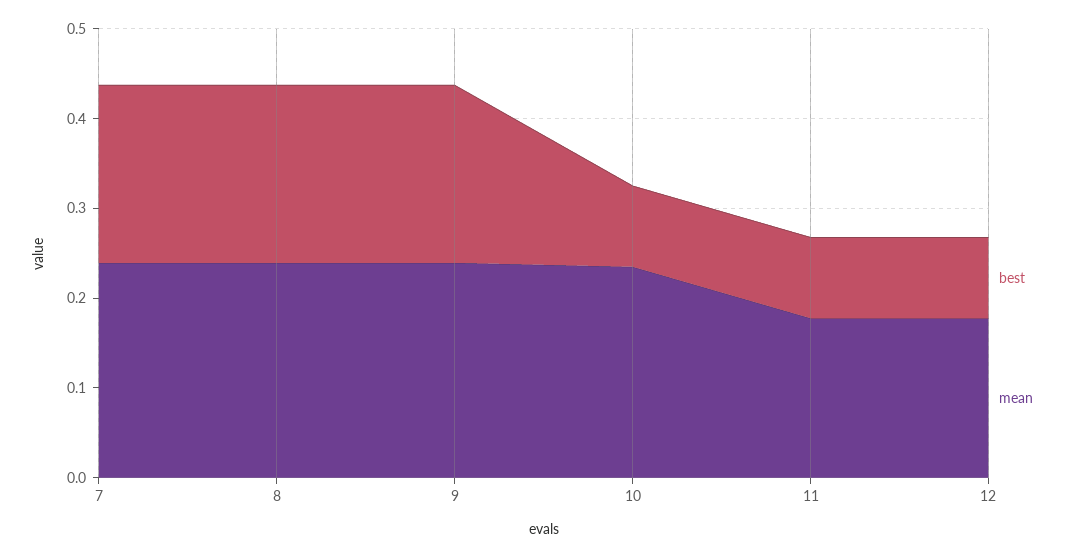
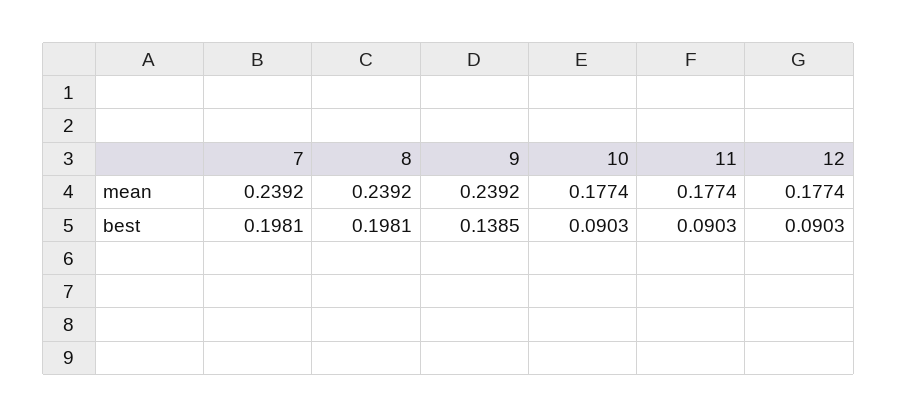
best, 9: 0.2 -> 0.1385
mean, 10: 0.24 -> 0.1774

